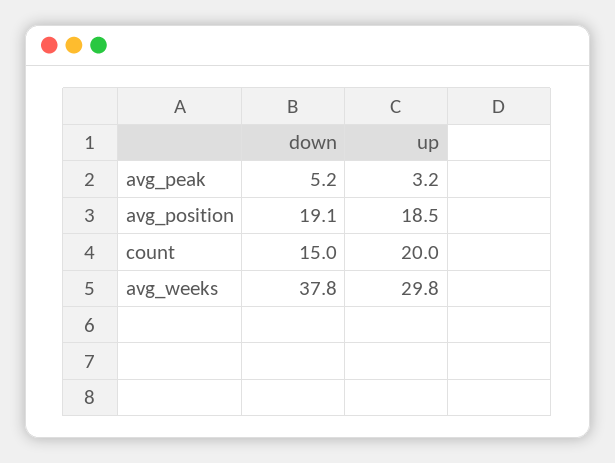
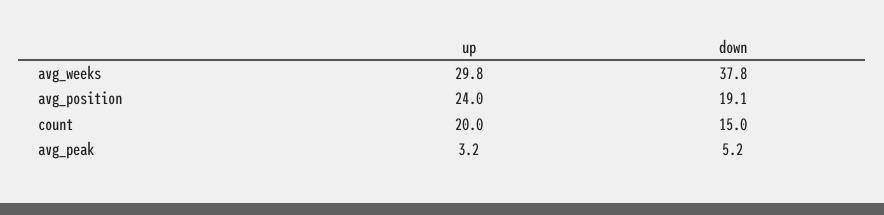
up, avg_position: 18.5 -> 24

